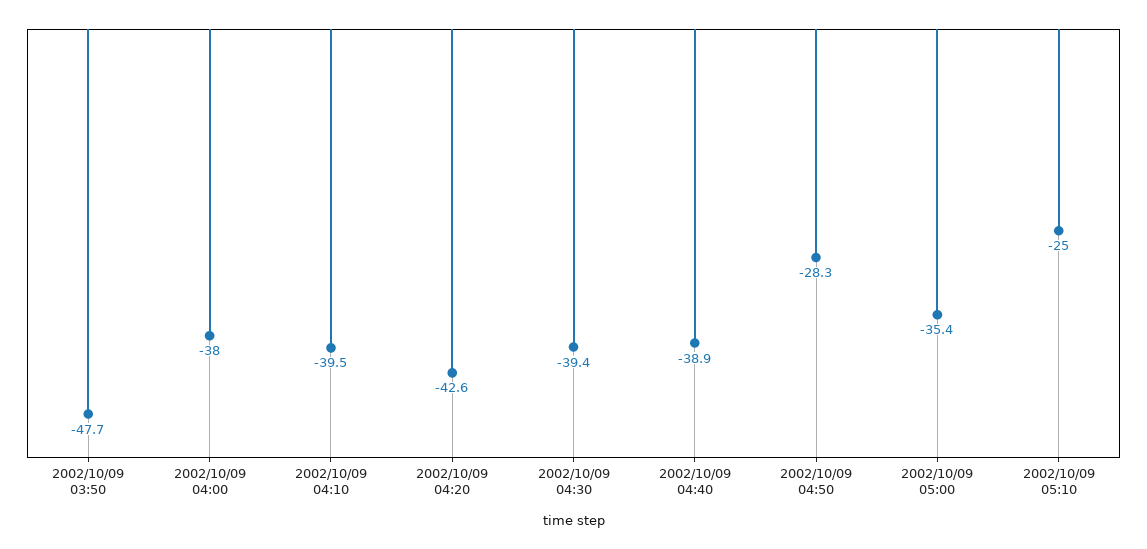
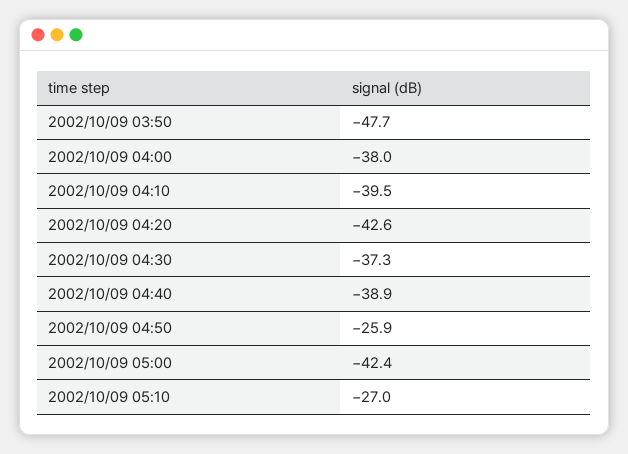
2002/10/09 04:30: -39.4 -> -37.3
2002/10/09 04:50: -28.3 -> -25.9
2002/10/09 05:00: -35.4 -> -42.4
2002/10/09 05:10: -25 -> -27

